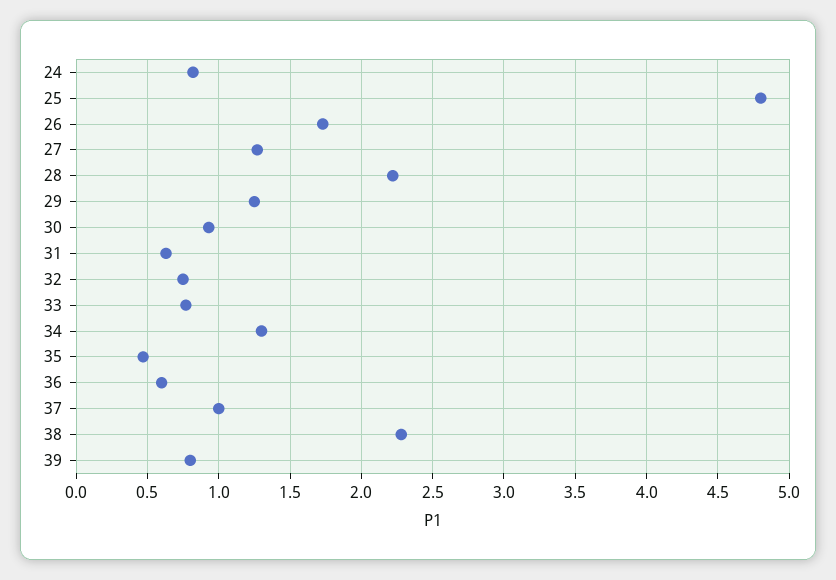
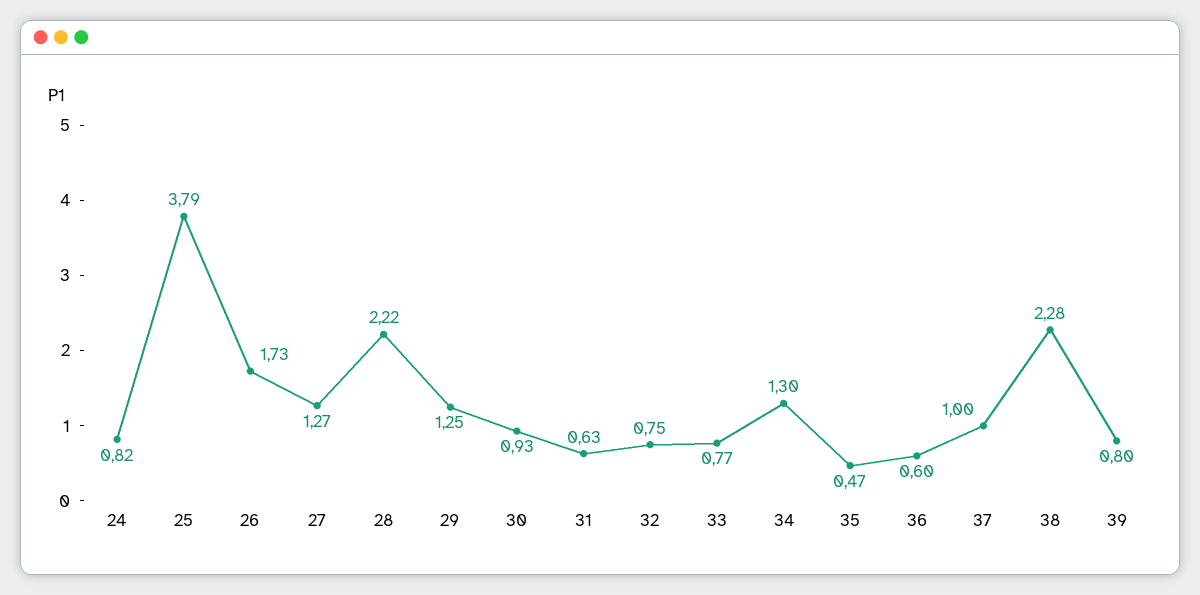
25: 4.8 -> 3.79

